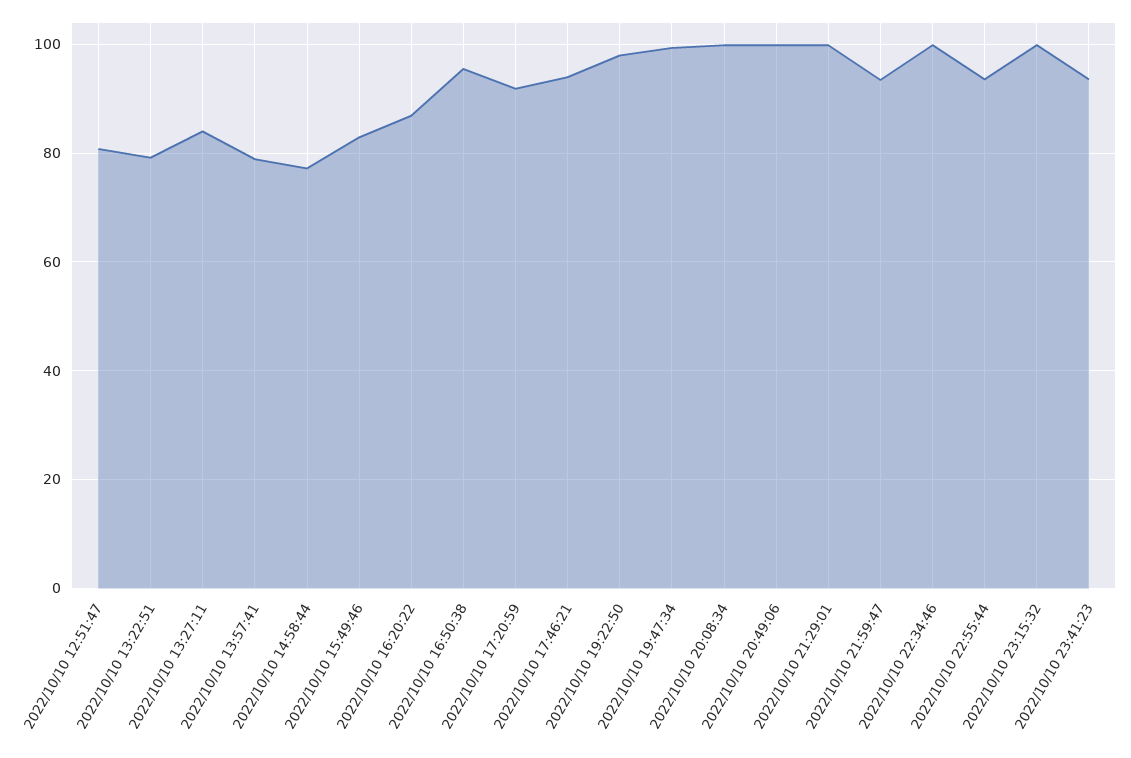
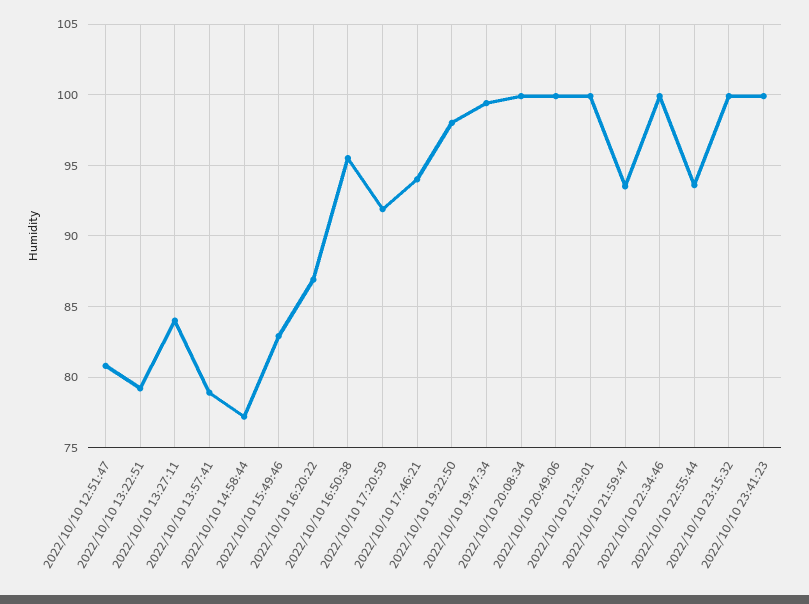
2022/10/10 23:41:23: 94 -> 100

